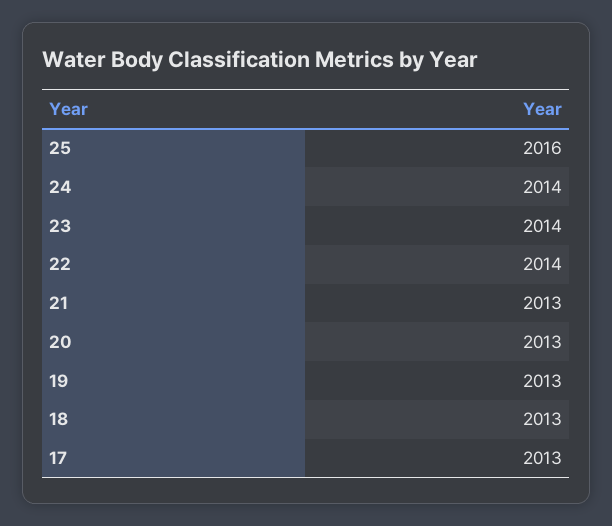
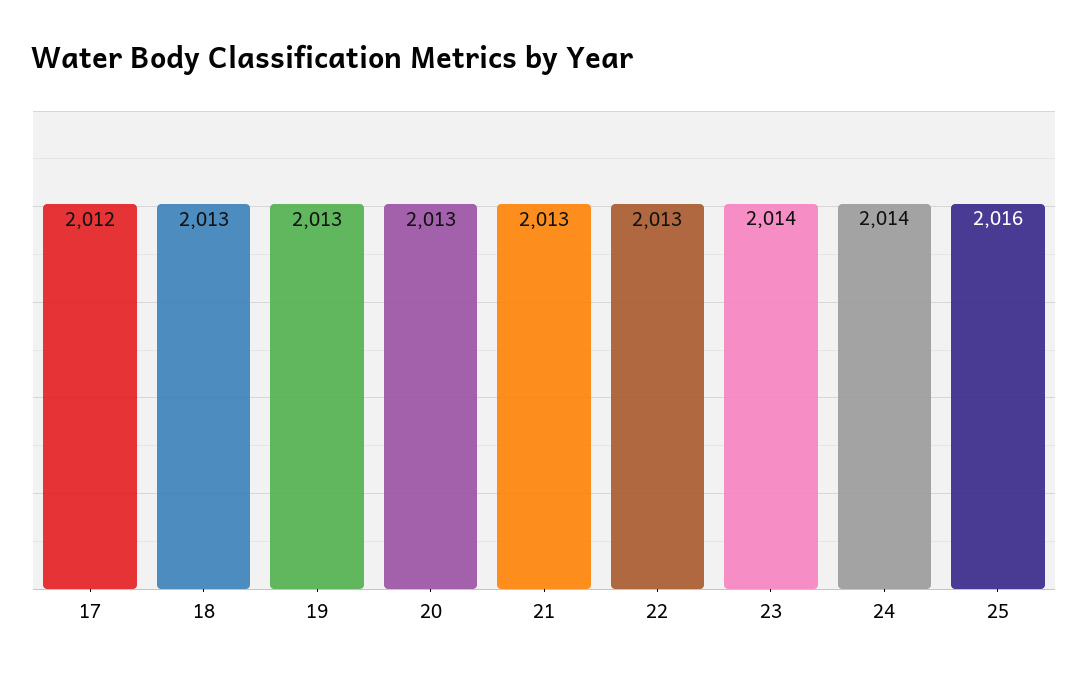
22: 2014 -> 2013
17: 2013 -> 2012

